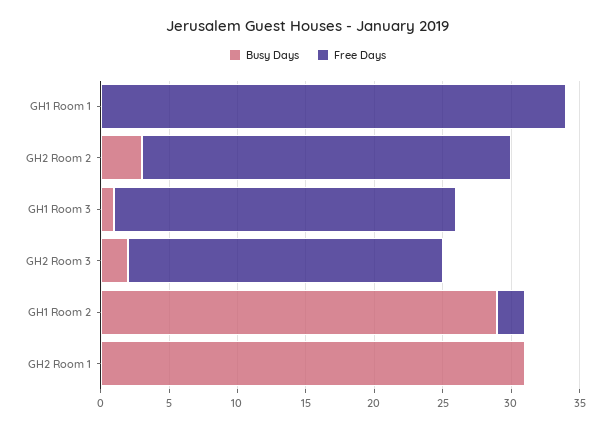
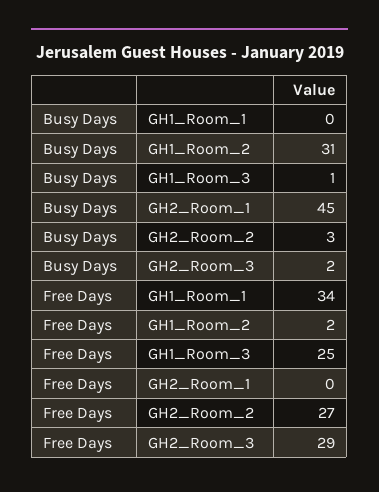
Free Days, GH2 Room 3: 23 -> 29
Busy Days, GH1 Room 2: 29 -> 31
Busy Days, GH2 Room 1: 31 -> 45

